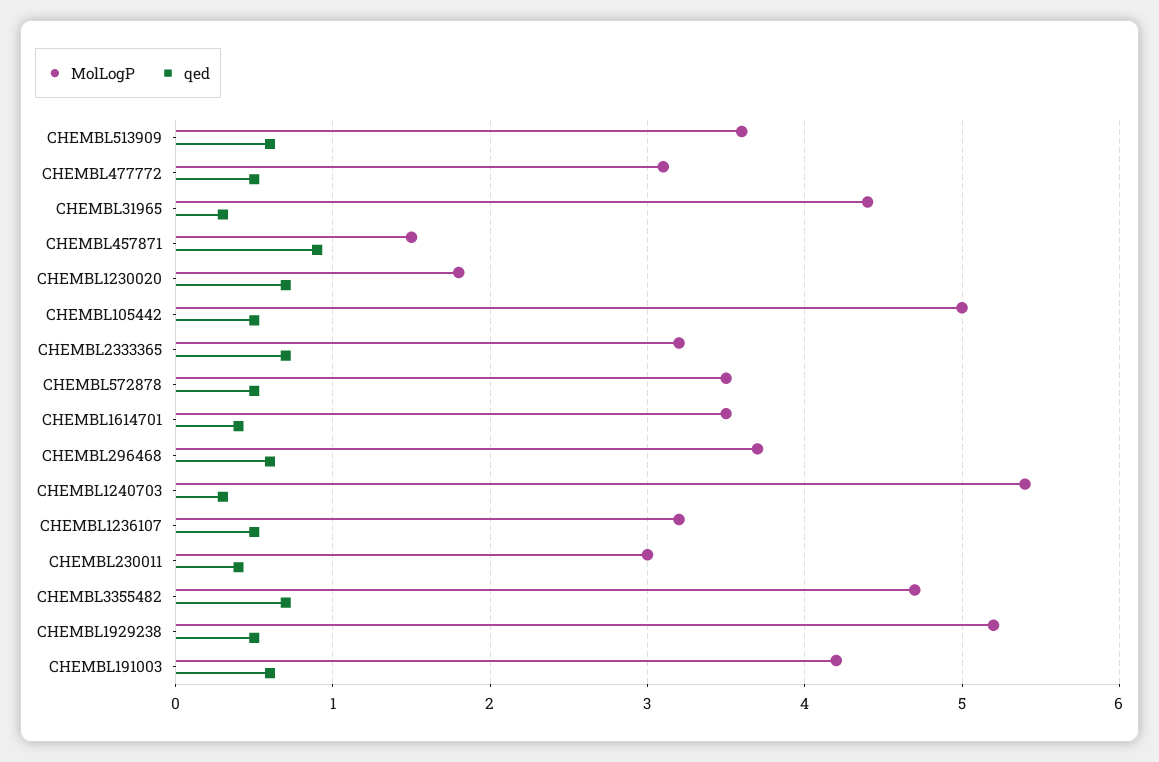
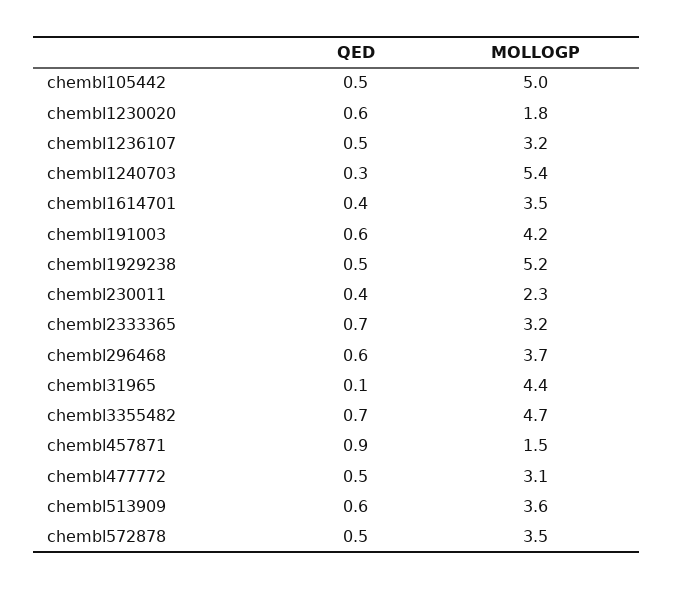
qed, CHEMBL31965: 0.3 -> 0.1
qed, CHEMBL1230020: 0.7 -> 0.6
MolLogP, CHEMBL230011: 3 -> 2.3

